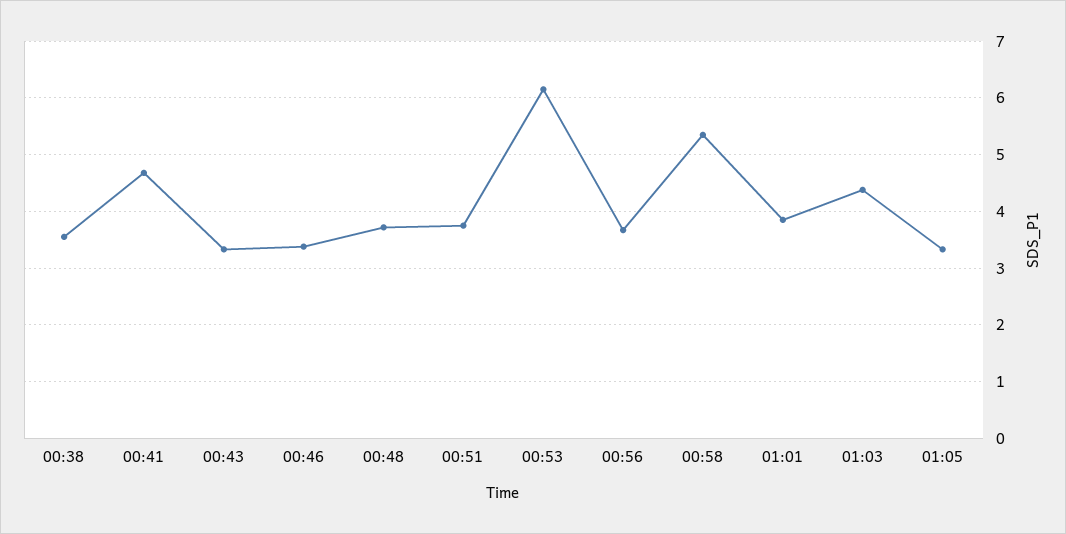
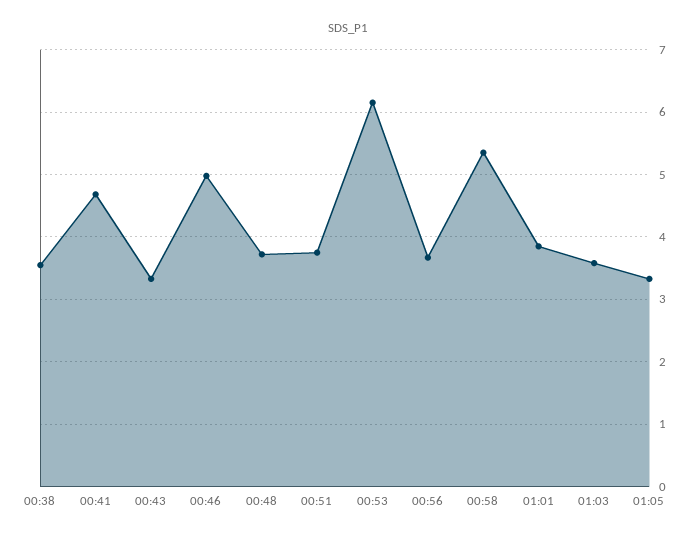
00:46: 3.4 -> 5
01:03: 4.4 -> 3.6

